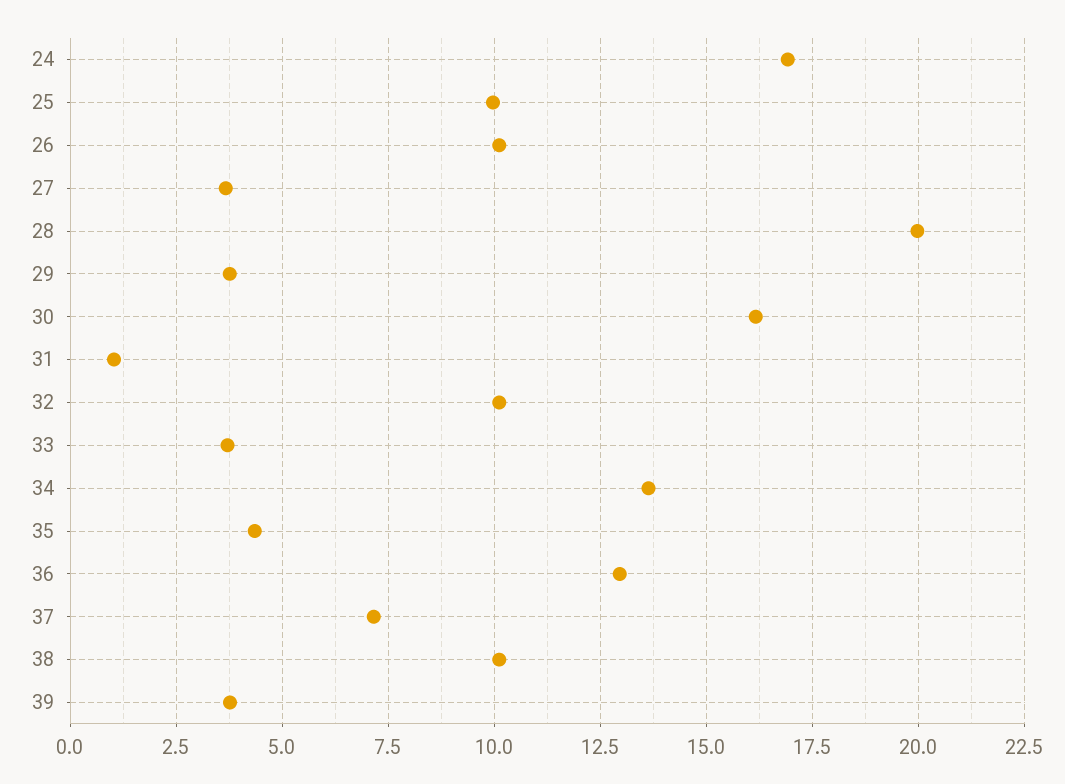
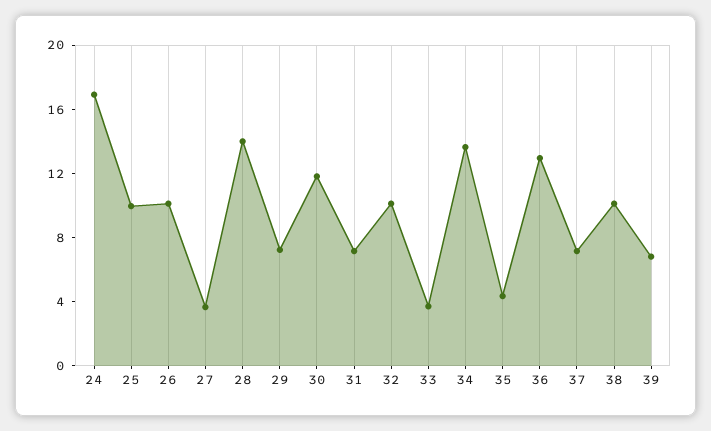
28: 20 -> 14
29: 3.75 -> 7
30: 16.25 -> 12
31: 1 -> 7
39: 3.75 -> 7

